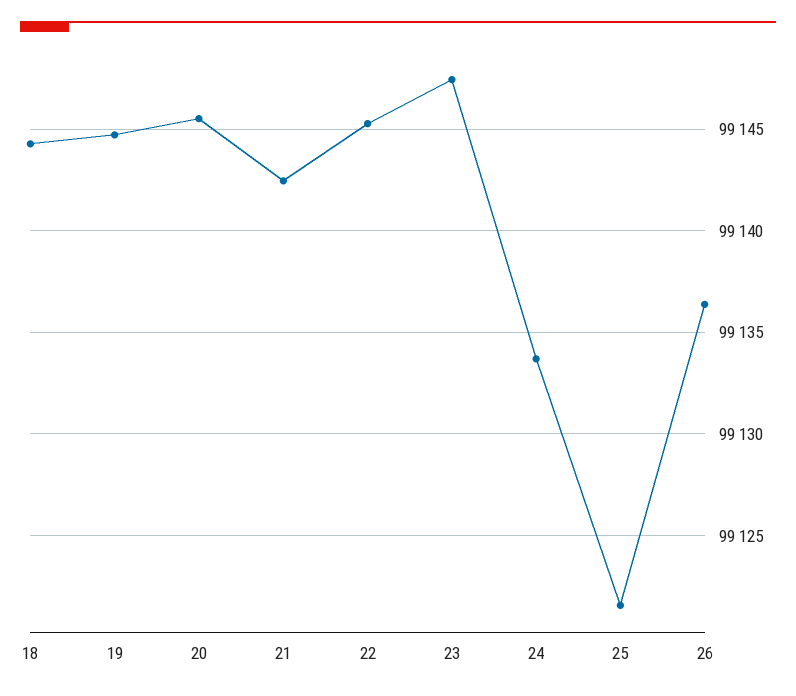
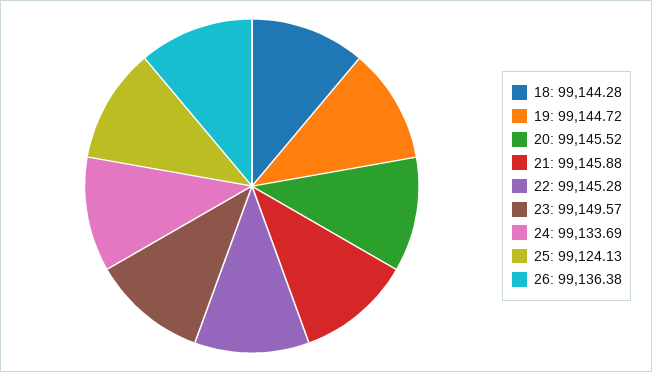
21: 99142.5 -> 99145.88
23: 99147.5 -> 99149.57
25: 99121.5 -> 99124.13

